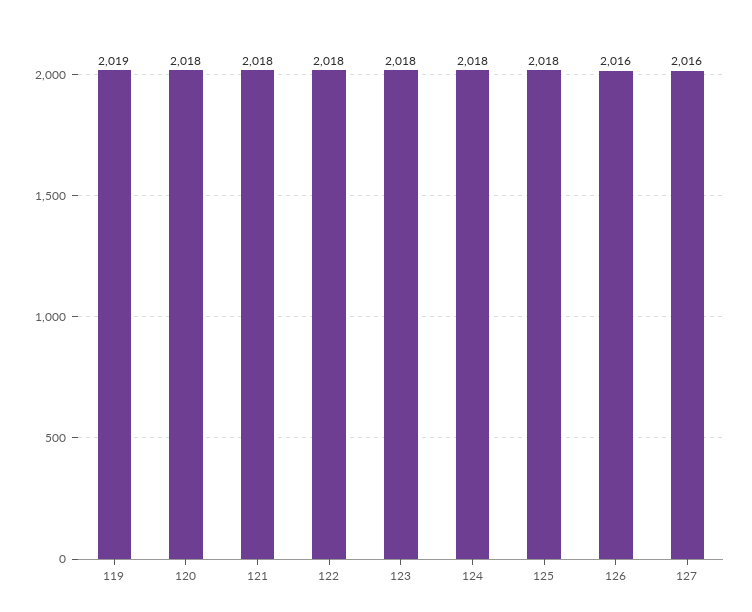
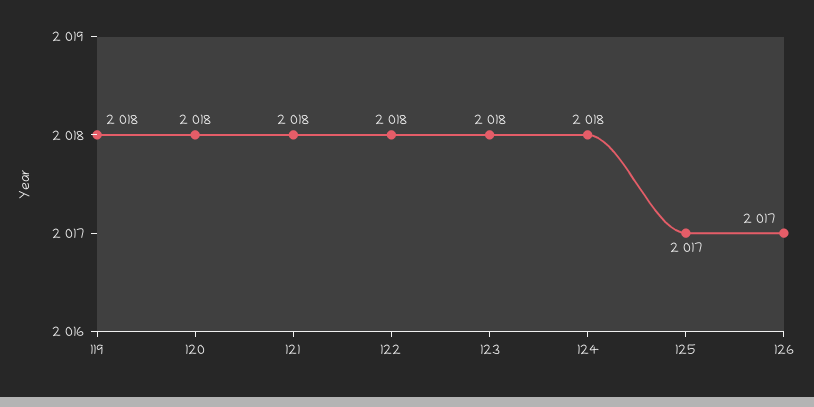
119: 2019 -> 2018
125: 2018 -> 2017
126: 2016 -> 2017
127: 2016 -> none

